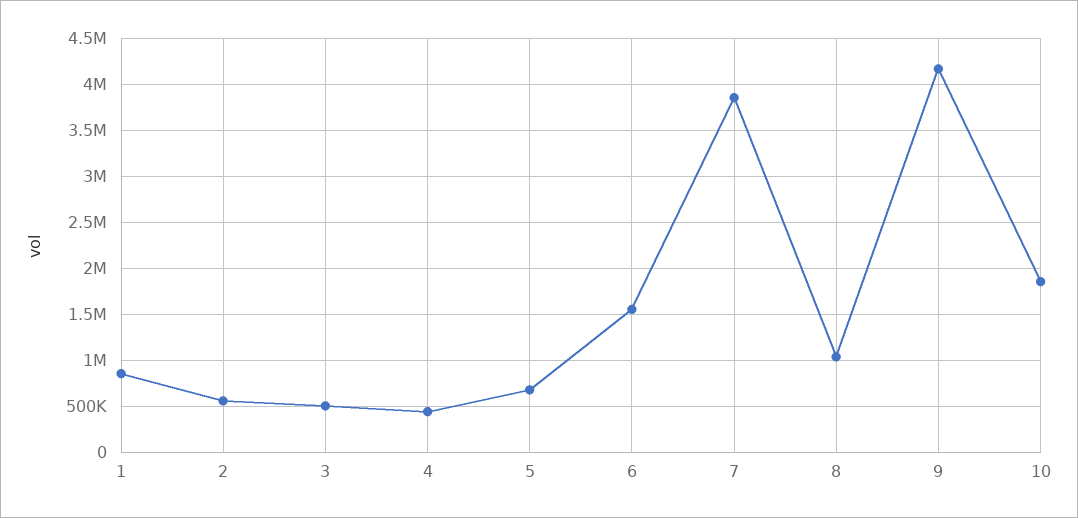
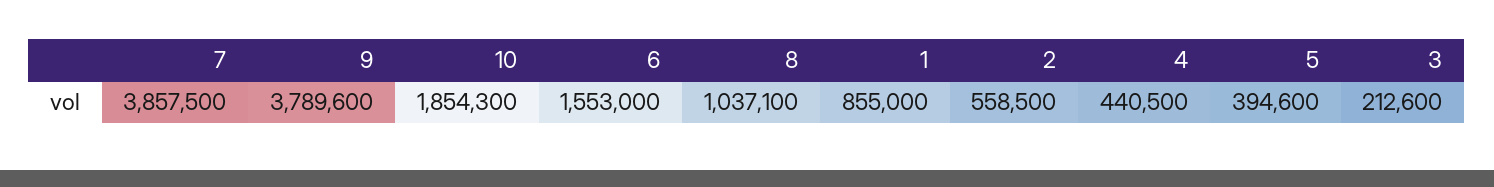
3: 500000 -> 212600
5: 700000 -> 394600
9: 4200000 -> 3789600

